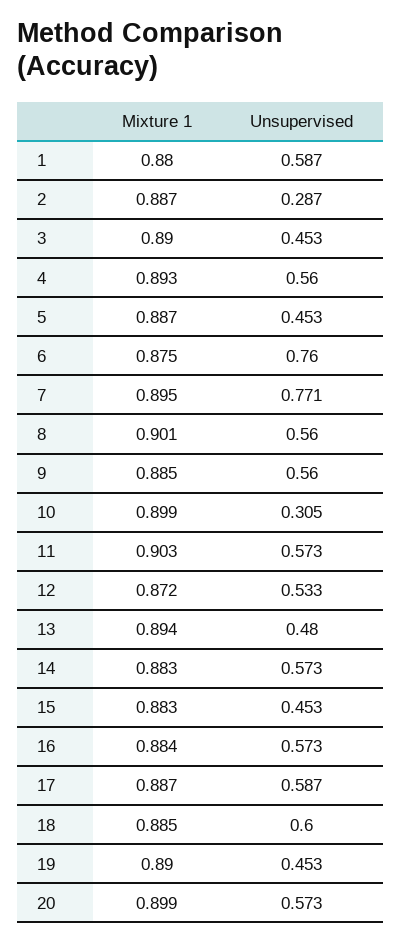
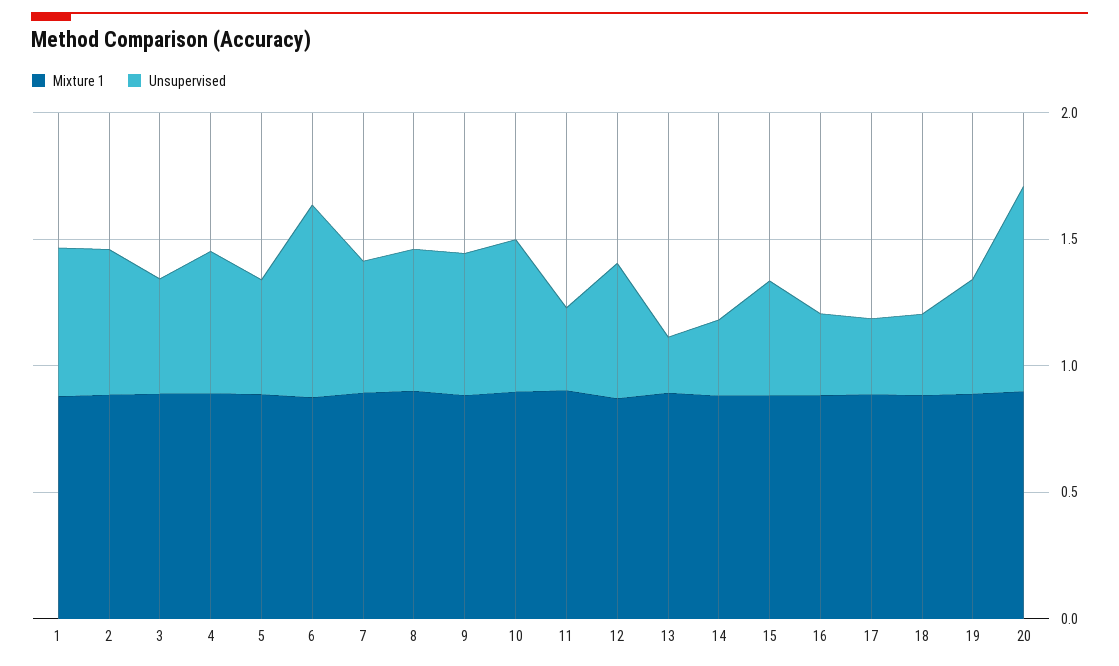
Unsupervised, 2: 0.287 -> 0.6
Unsupervised, 7: 0.771 -> 0.5
Unsupervised, 10: 0.305 -> 0.6
Unsupervised, 11: 0.573 -> 0.3
Unsupervised, 13: 0.48 -> 0.2
Unsupervised, 14: 0.573 -> 0.3
Unsupervised, 16: 0.573 -> 0.3
Unsupervised, 17: 0.587 -> 0.3
Unsupervised, 18: 0.6 -> 0.3
Unsupervised, 20: 0.573 -> 0.8

